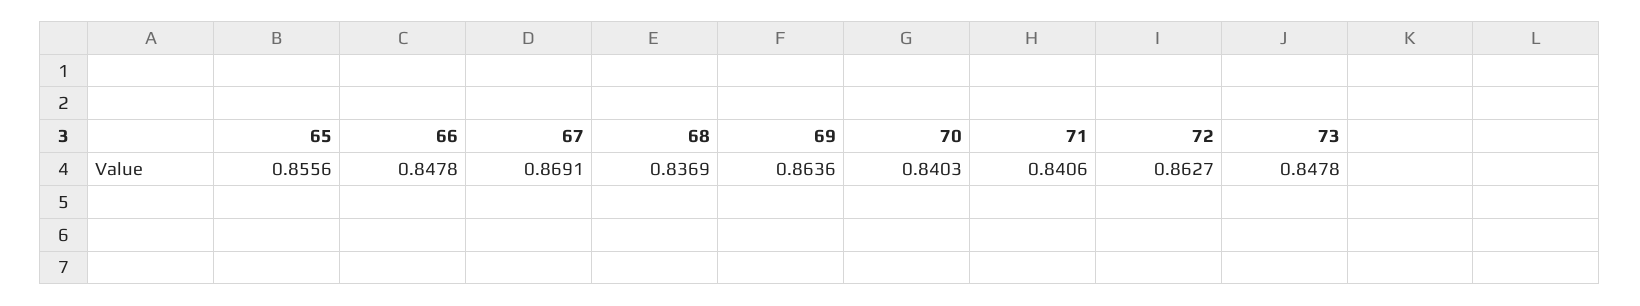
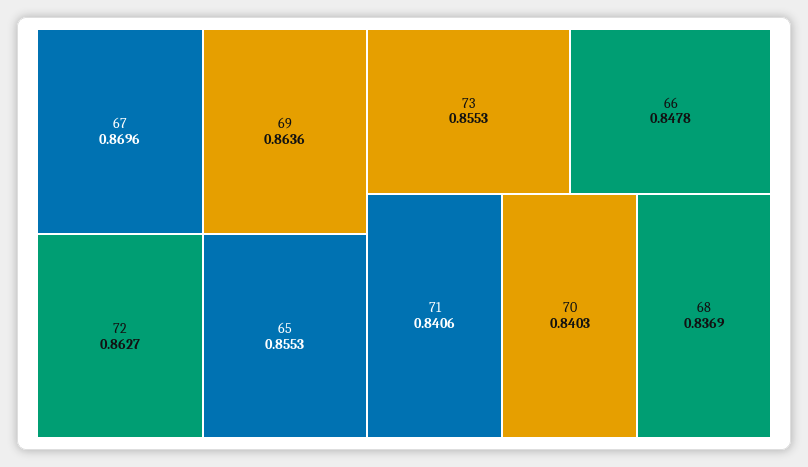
65: 0.8556 -> 0.8553
67: 0.8691 -> 0.8696
73: 0.8478 -> 0.8553

